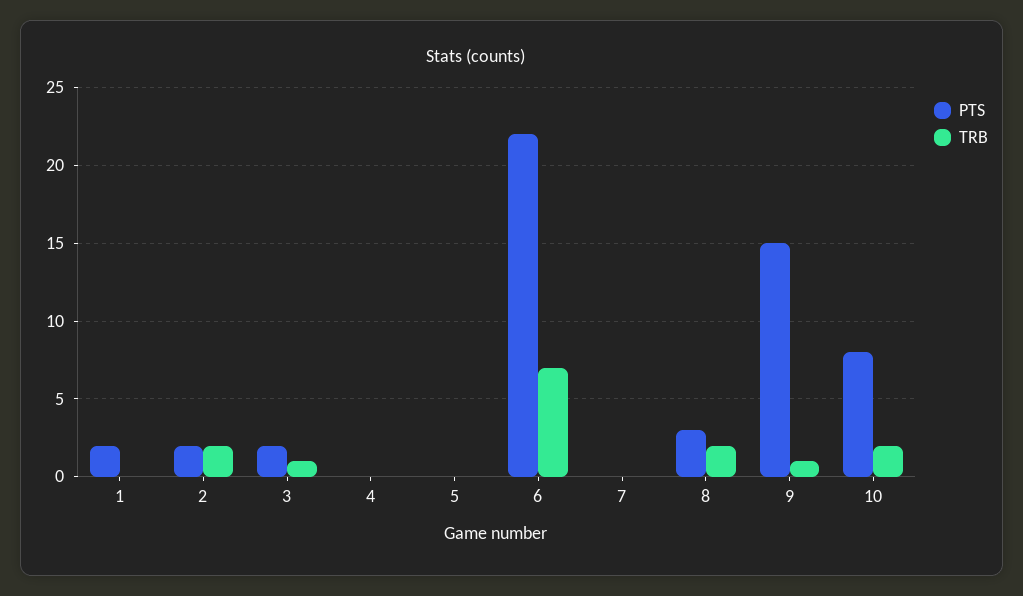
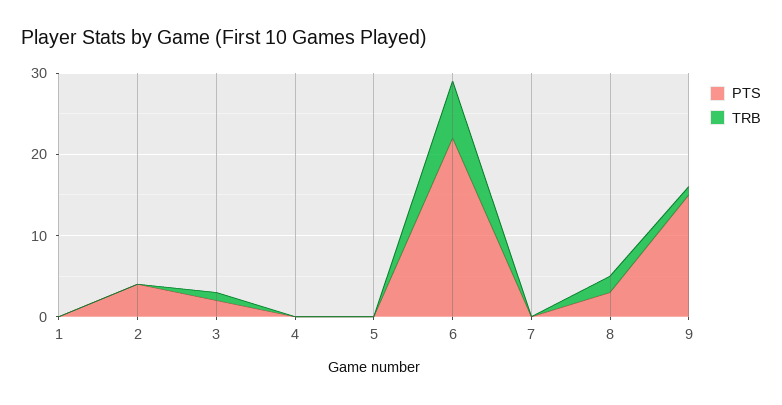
PTS, 1: 2 -> 0
PTS, 2: 2 -> 4
TRB, 2: 2 -> 0
PTS, 10: 8 -> none
TRB, 10: 2 -> none

